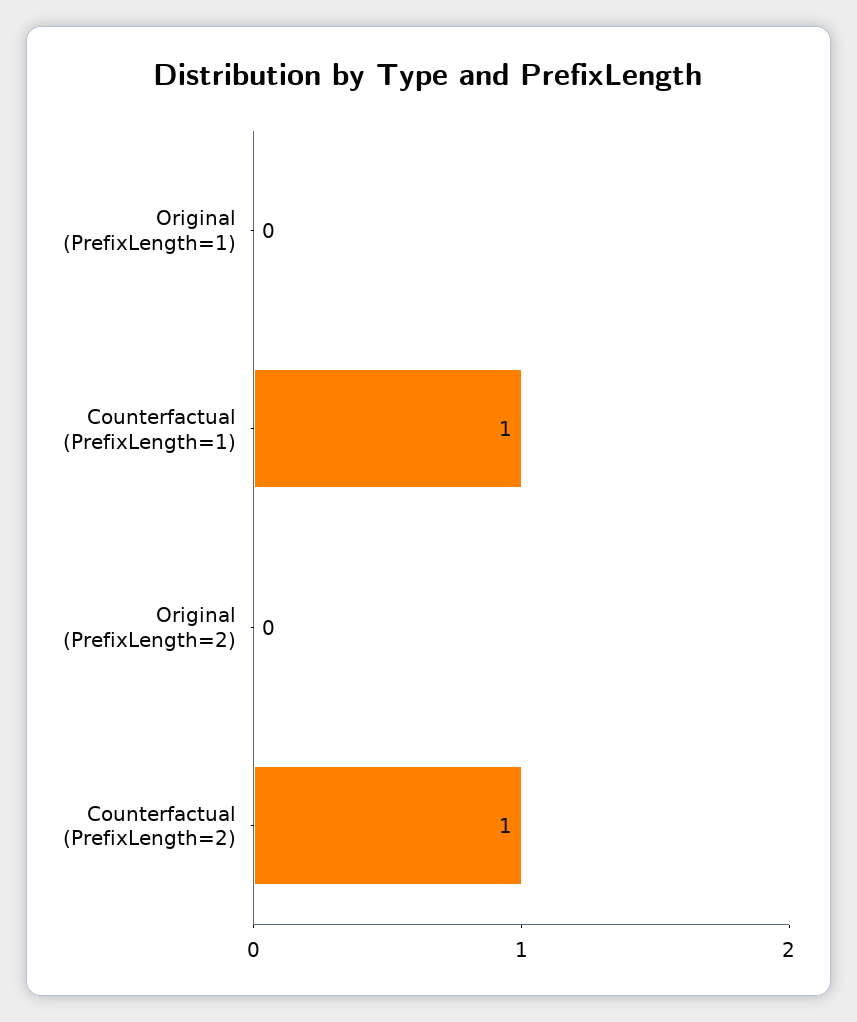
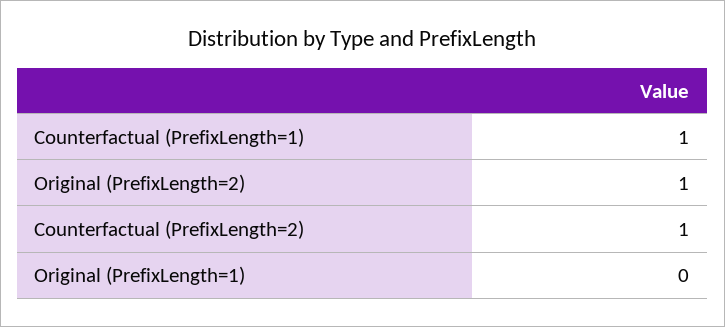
Original (PrefixLength=2): 0 -> 1

